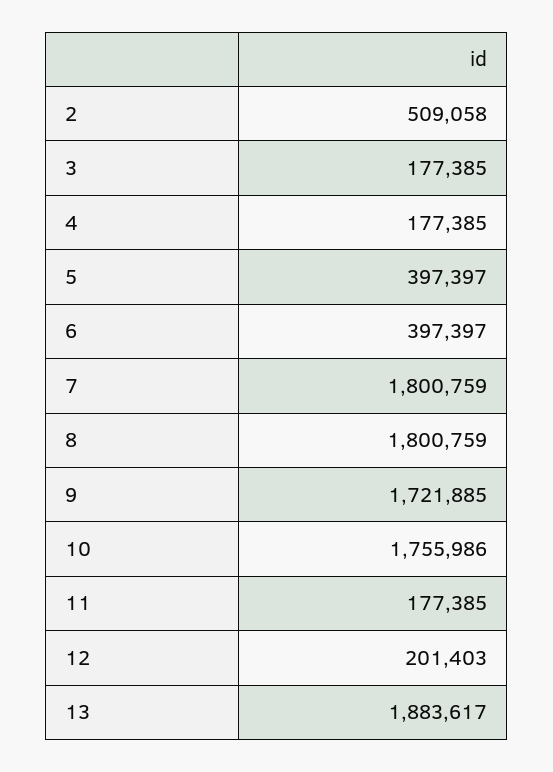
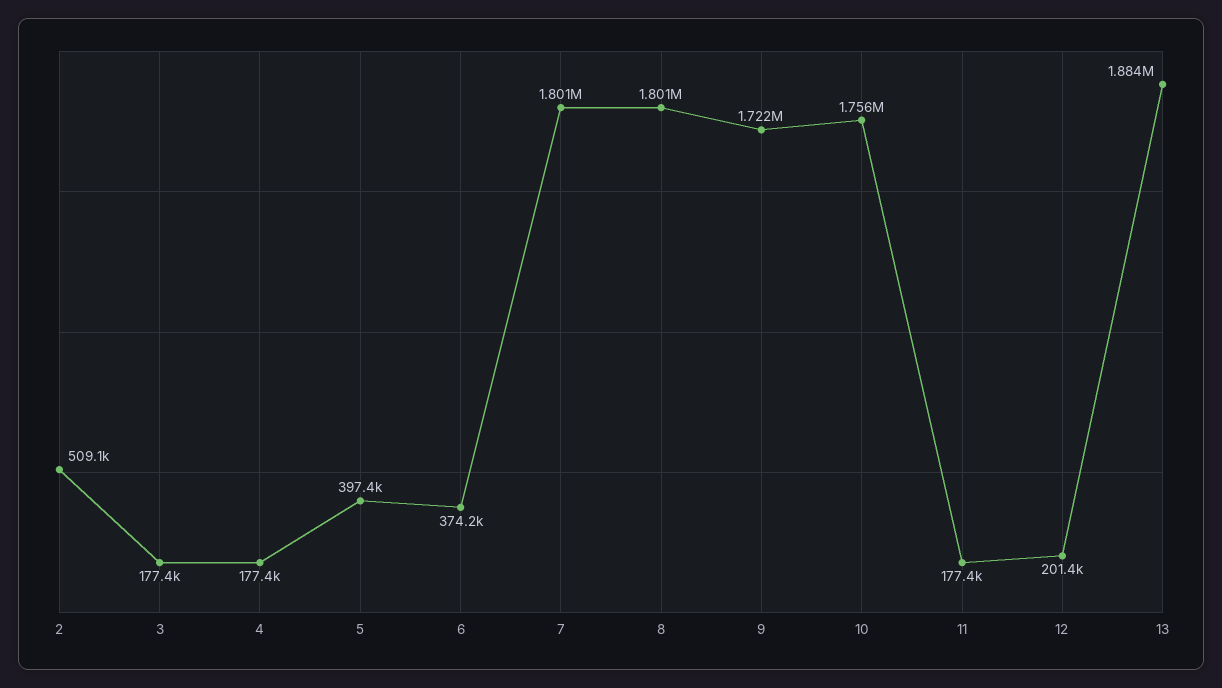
6: 397397 -> 374200

